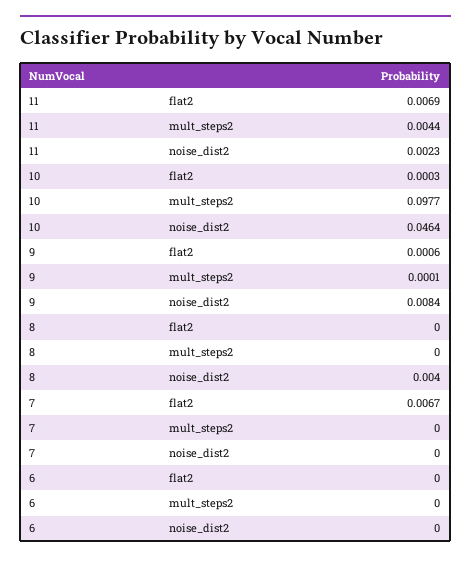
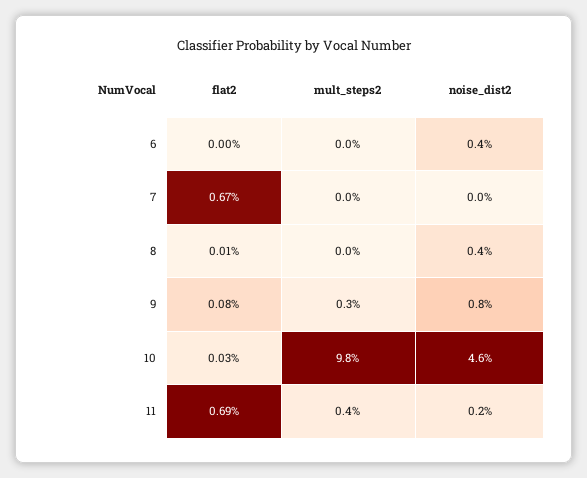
9, flat2: 0.0006 -> 0.0008
9, mult_steps2: 0.0001 -> 0.003
8, flat2: 0 -> 0.0001
6, noise_dist2: 0 -> 0.004

